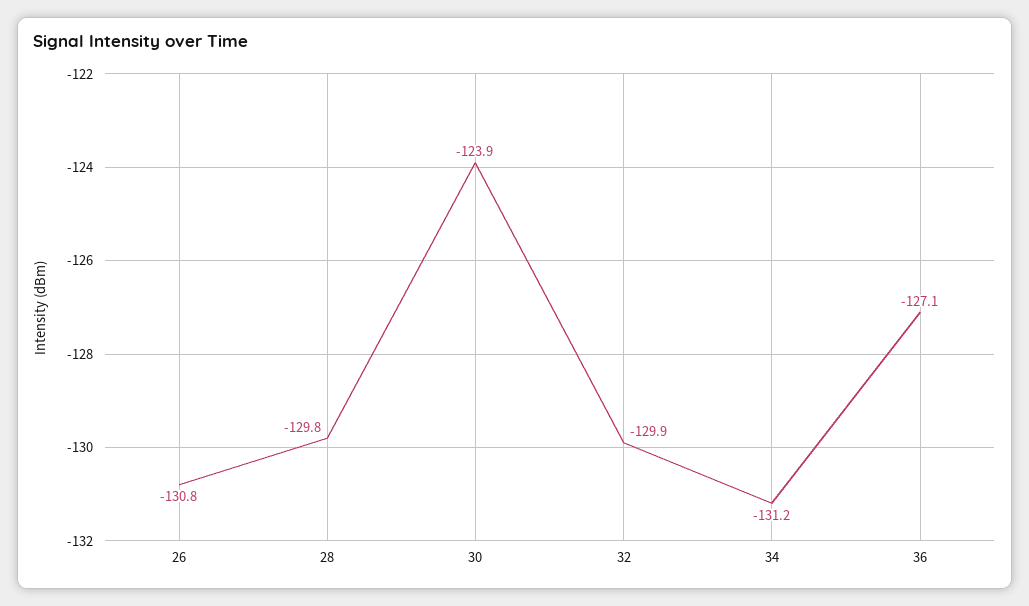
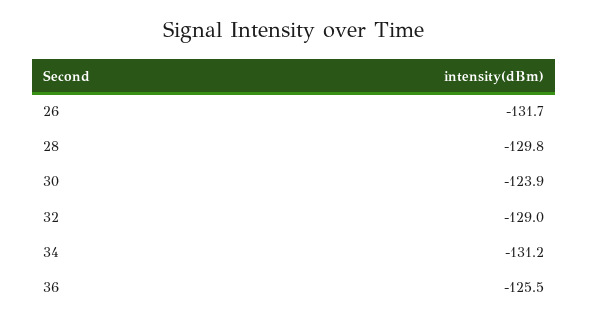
26: -130.8 -> -131.7
32: -129.9 -> -129
36: -127.1 -> -125.5

